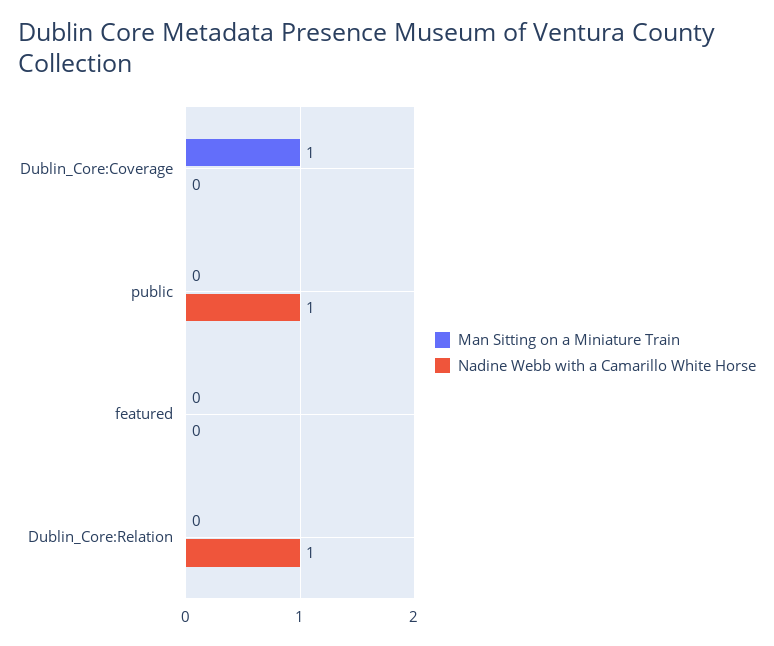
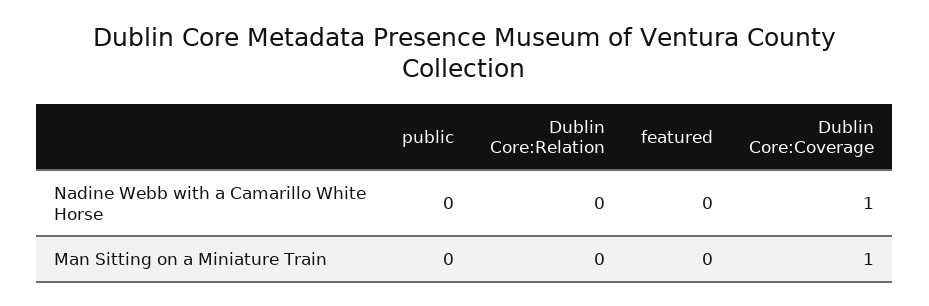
Nadine Webb with a Camarillo White Horse, Dublin_Core:Coverage: 0 -> 1
Nadine Webb with a Camarillo White Horse, public: 1 -> 0
Nadine Webb with a Camarillo White Horse, Dublin_Core:Relation: 1 -> 0

